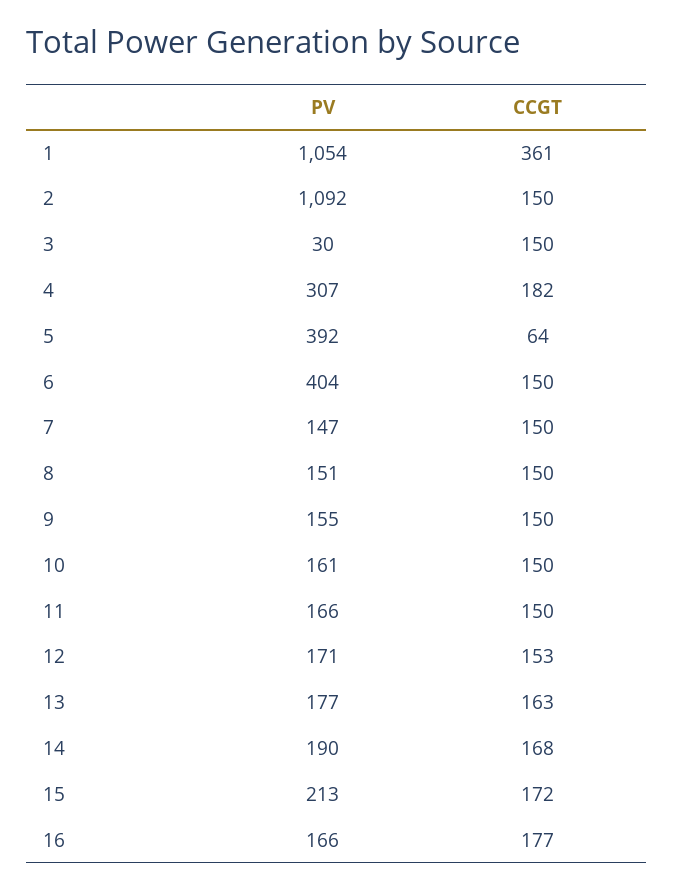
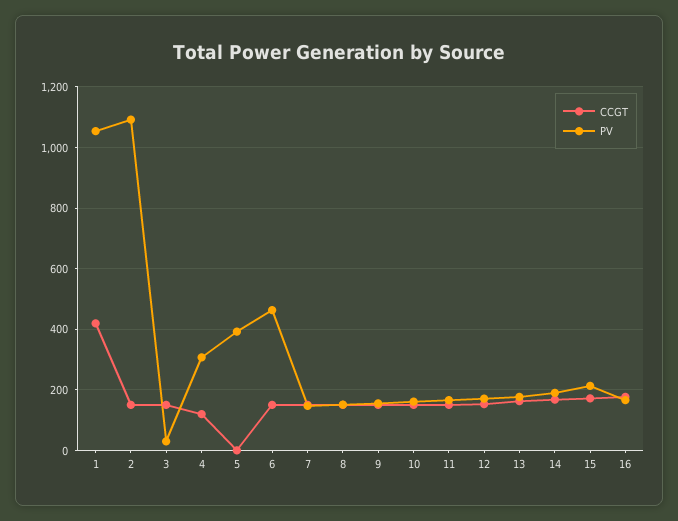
CCGT, 1: 361 -> 420
CCGT, 4: 182 -> 120
CCGT, 5: 64 -> 0
PV, 6: 404 -> 460

